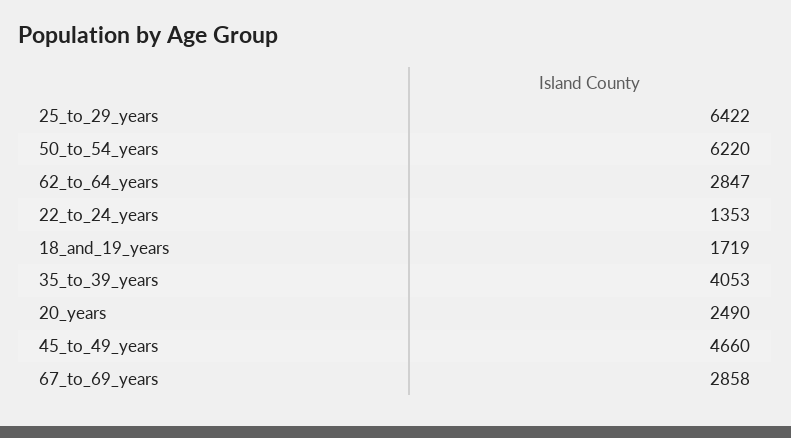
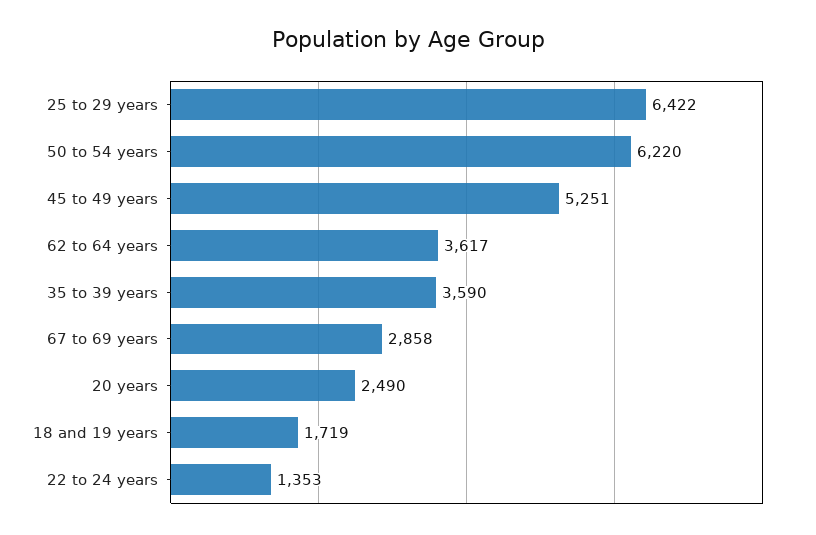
62_to_64_years: 2847 -> 3617
35_to_39_years: 4053 -> 3590
45_to_49_years: 4660 -> 5251

